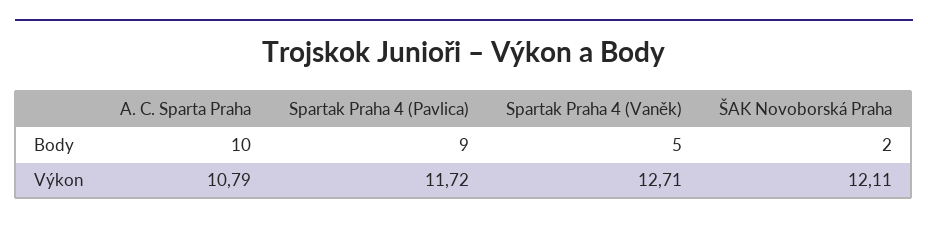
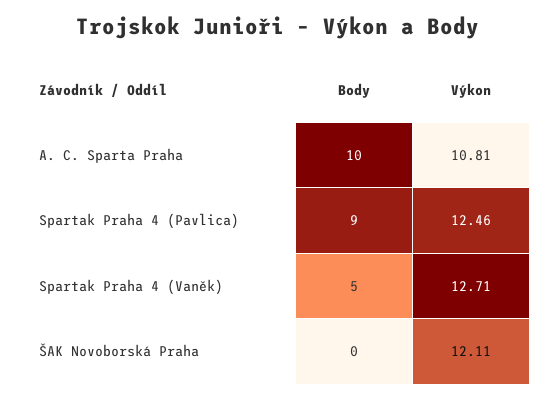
ŠAK Novoborská Praha, Body: 2 -> 0
A. C. Sparta Praha, Výkon: 10.79 -> 10.81
Spartak Praha 4 (Pavlica), Výkon: 11.72 -> 12.46

